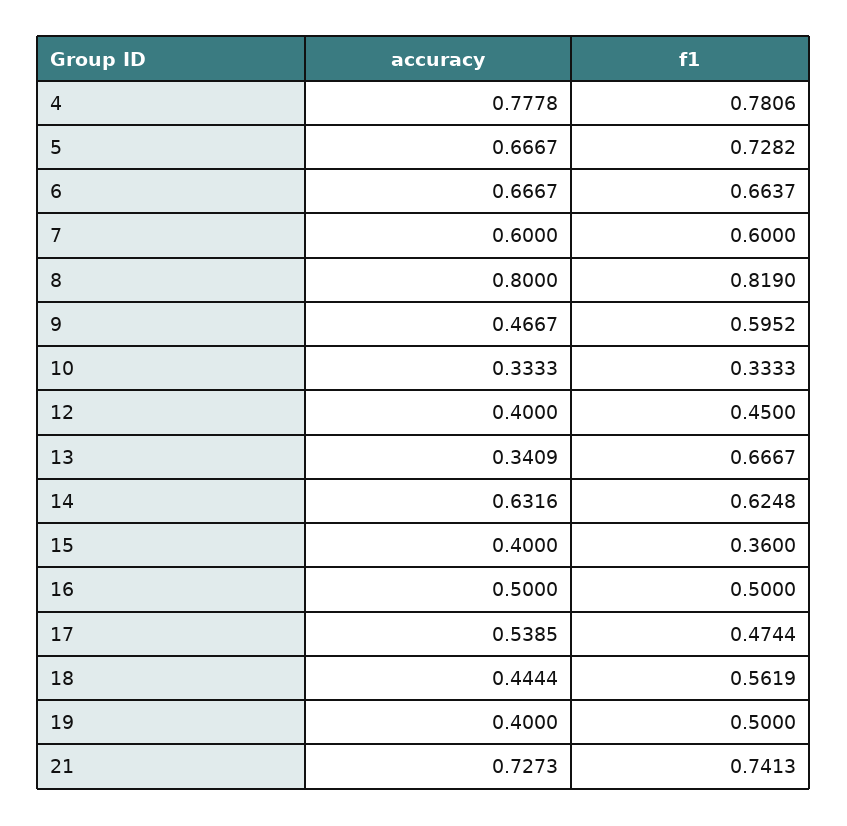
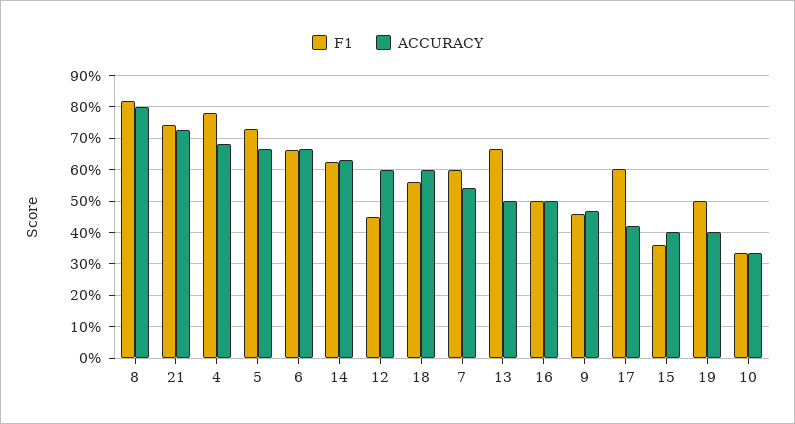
accuracy, 4: 0.7778 -> 0.68
accuracy, 7: 0.6 -> 0.54
f1, 9: 0.5952 -> 0.46
accuracy, 12: 0.4 -> 0.6
accuracy, 13: 0.3409 -> 0.5
accuracy, 17: 0.5385 -> 0.42
f1, 17: 0.4744 -> 0.6
accuracy, 18: 0.4444 -> 0.6

